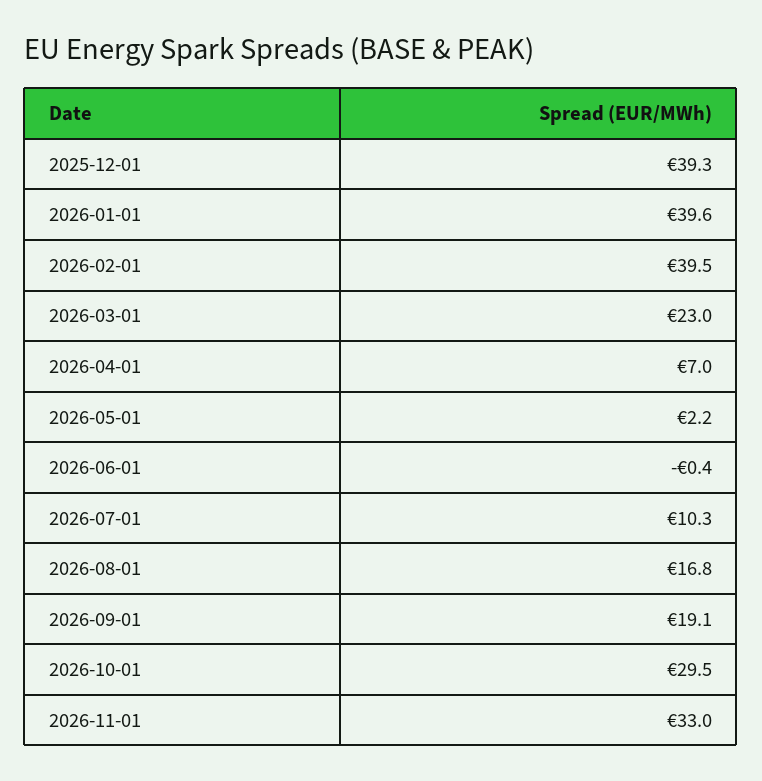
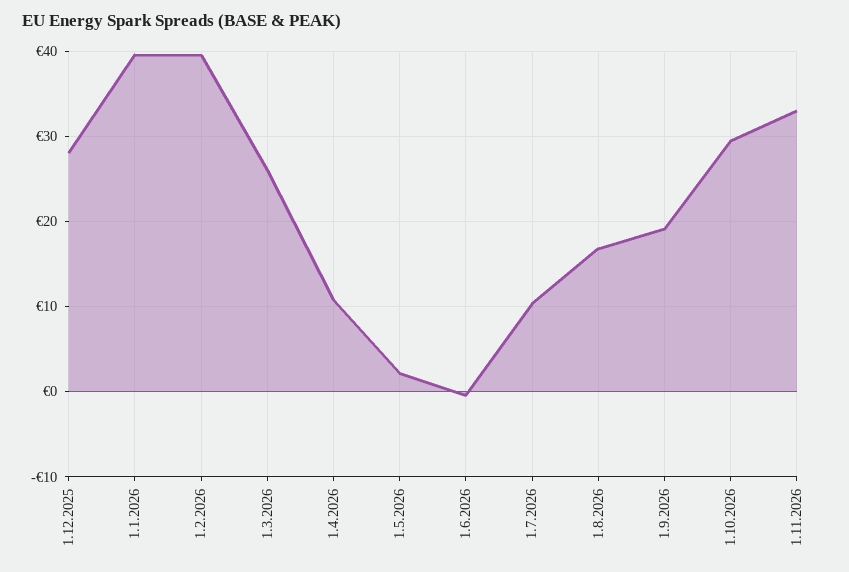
2025-12-01: 39.3 -> 28
2026-03-01: 23 -> 26
2026-04-01: 7 -> 11

